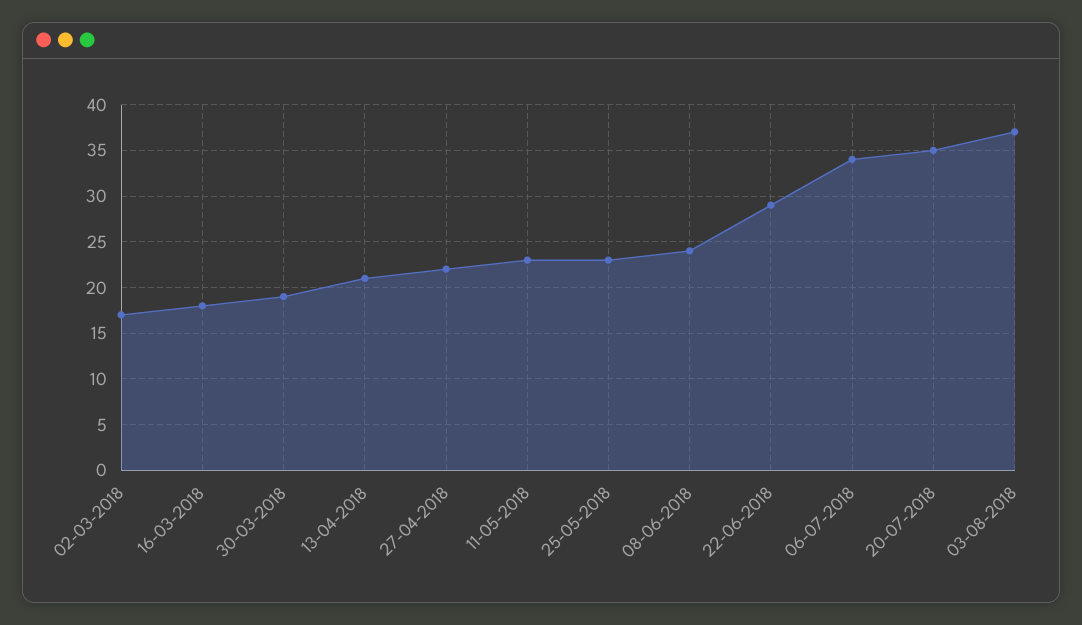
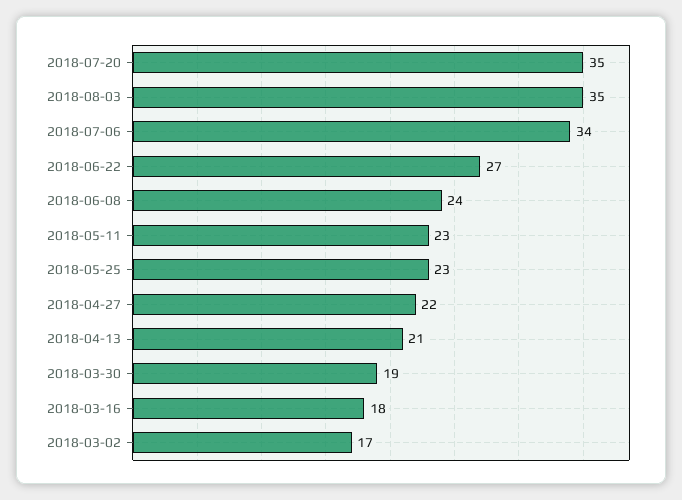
22-06-2018: 29 -> 27
03-08-2018: 37 -> 35

